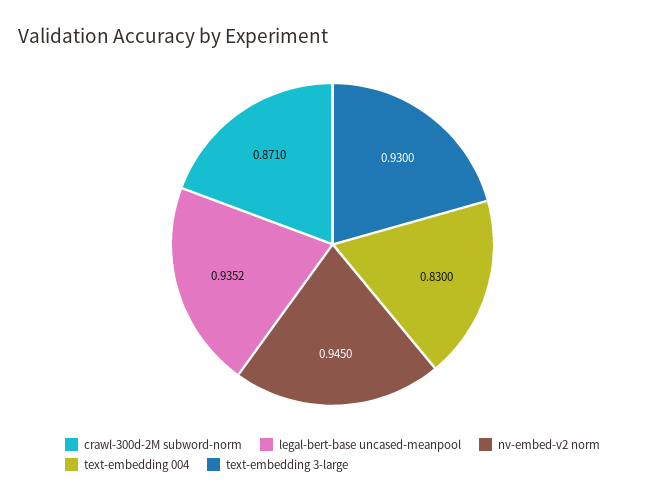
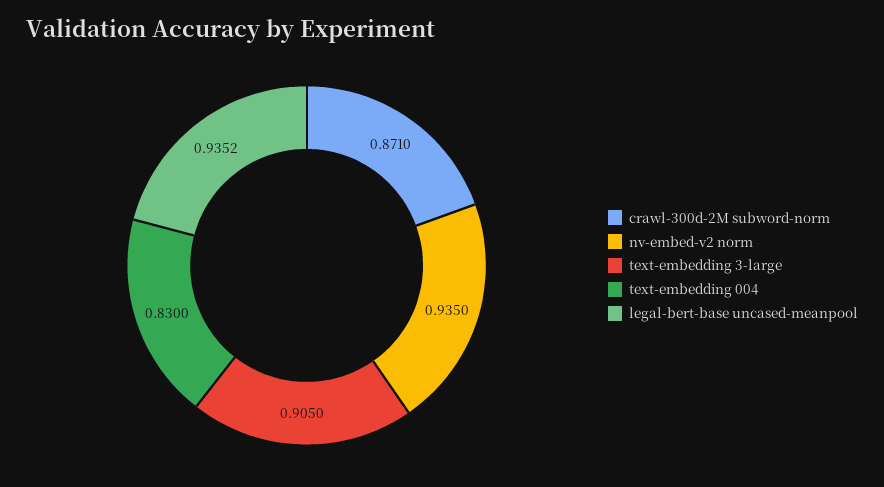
nv-embed-v2 norm: 0.945 -> 0.935
text-embedding 3-large: 0.93 -> 0.905

